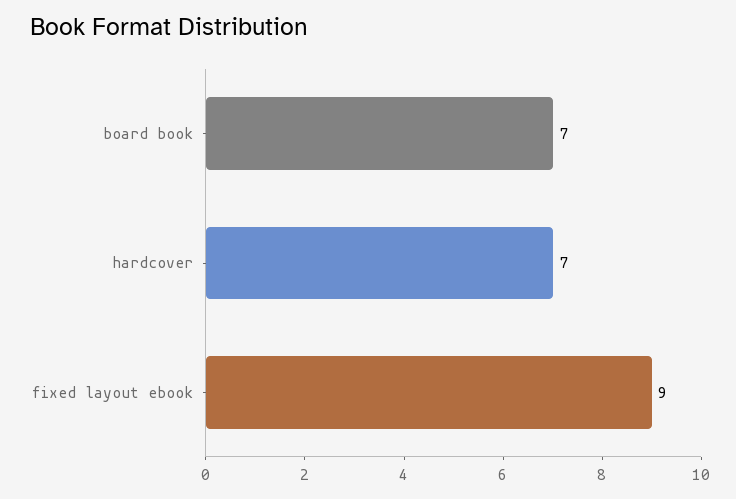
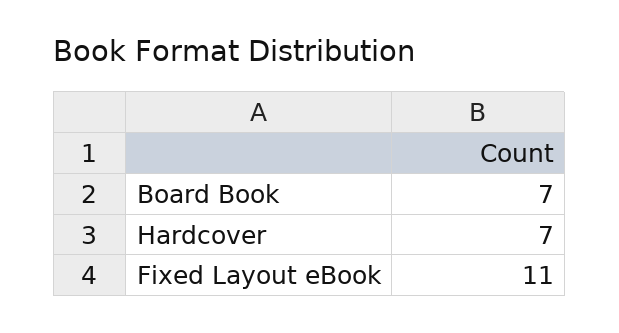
fixed layout ebook: 9 -> 11

